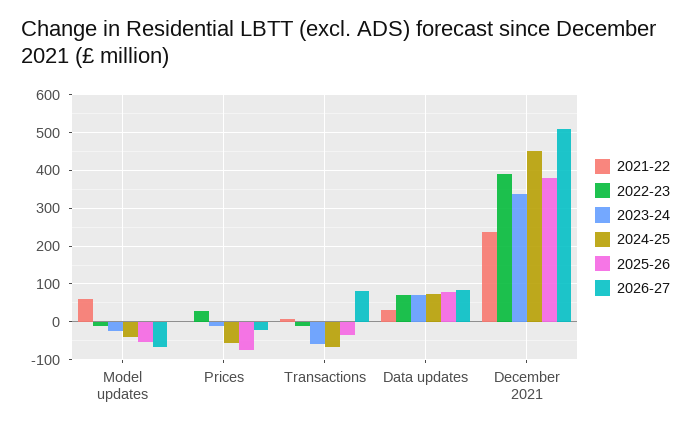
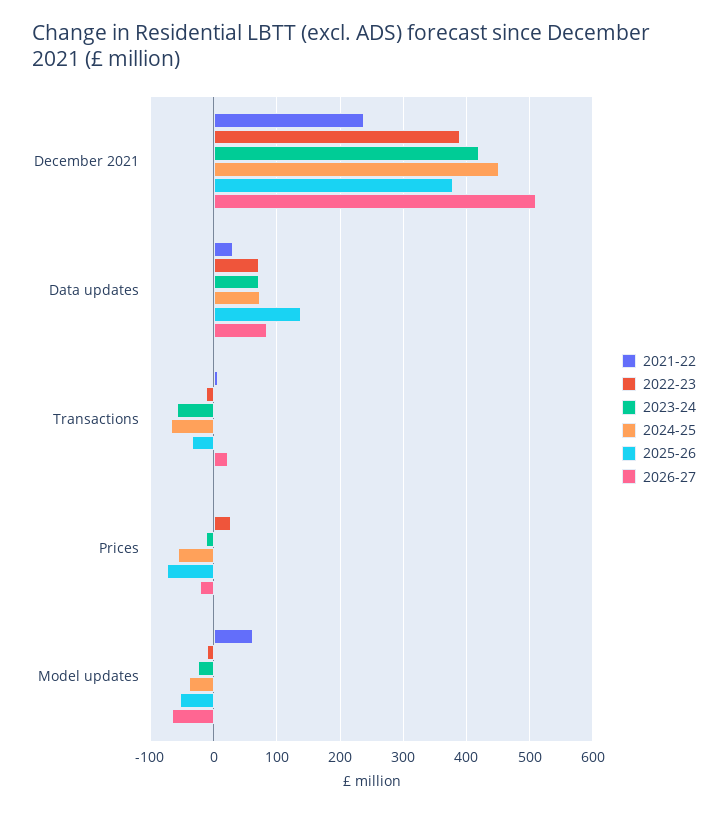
2026-27, Transactions: 80 -> 20
2025-26, Data updates: 80 -> 140
2023-24, December 2021: 340 -> 420

